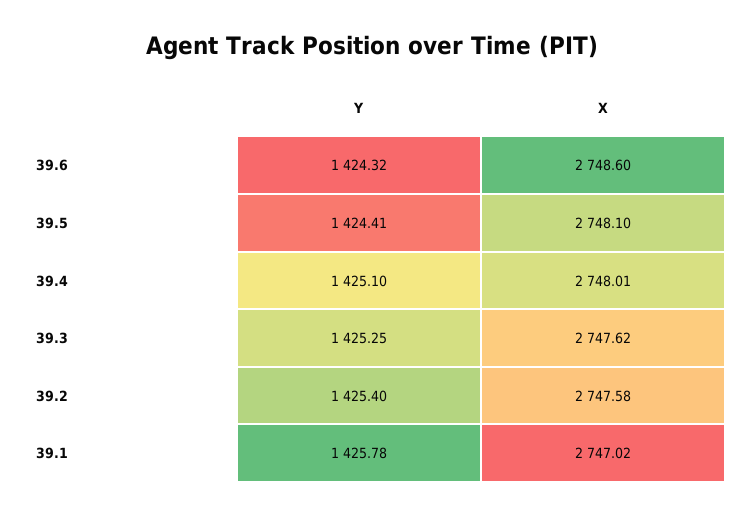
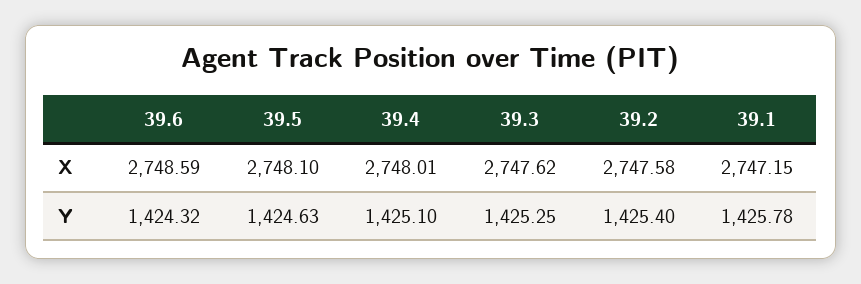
X, 39.6: 2748.6 -> 2748.59
Y, 39.5: 1424.41 -> 1424.63
X, 39.1: 2747.02 -> 2747.15

